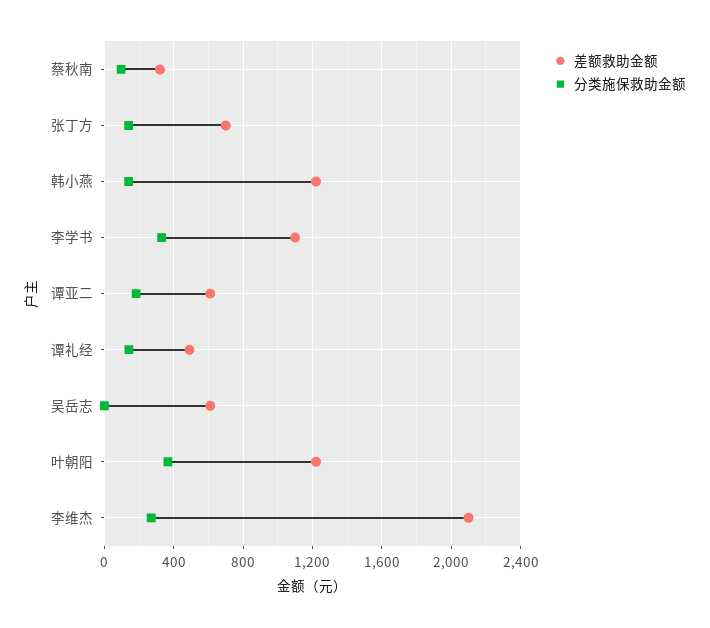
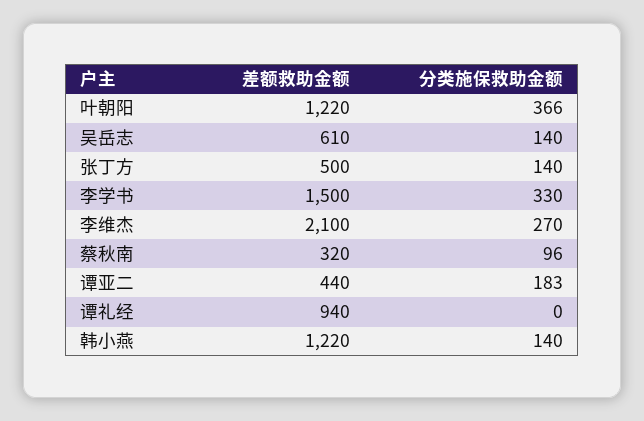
差额救助金额, 张丁方: 700 -> 500
差额救助金额, 李学书: 1100 -> 1500
差额救助金额, 谭亚二: 600 -> 440
差额救助金额, 谭礼经: 500 -> 940
分类施保救助金额, 谭礼经: 150 -> 0
分类施保救助金额, 吴岳志: 0 -> 140

